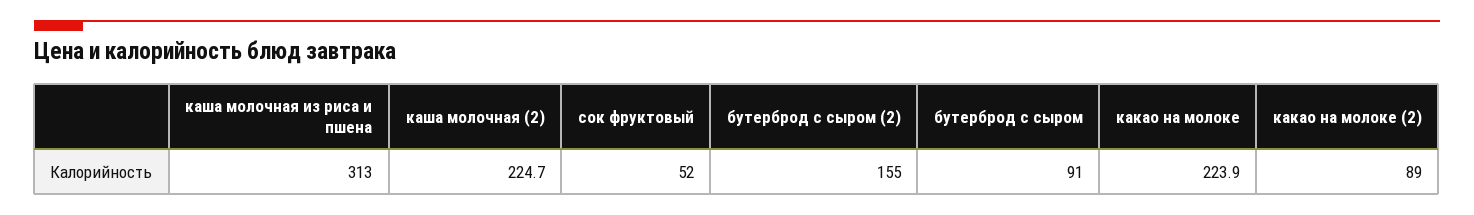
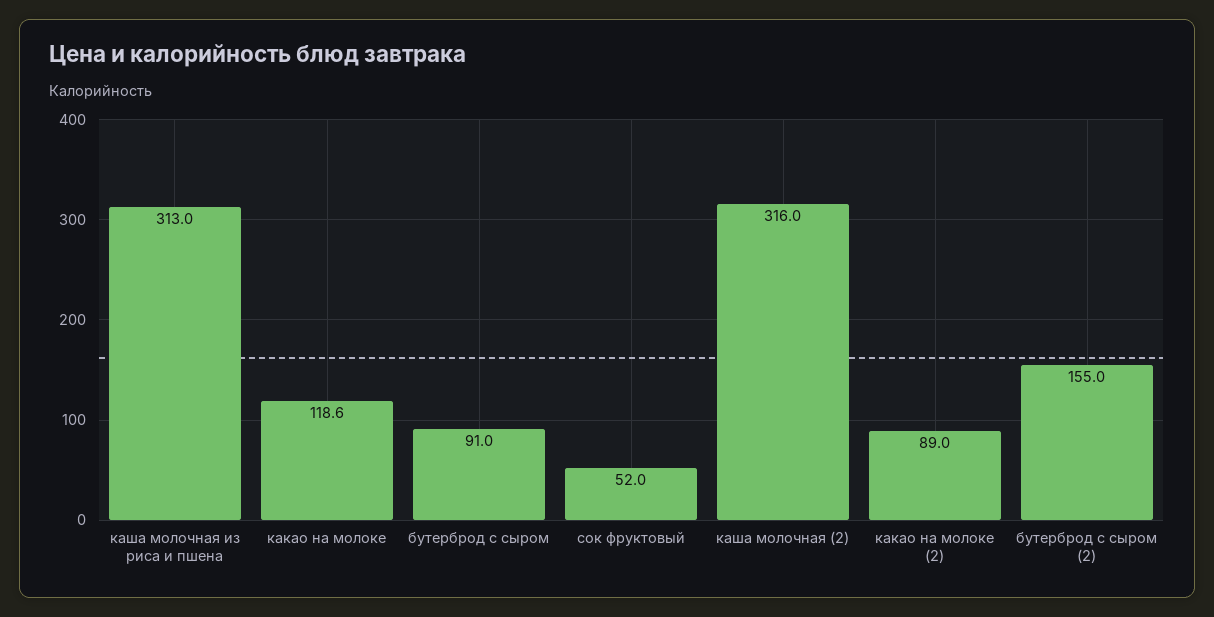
каша молочная (2): 224.7 -> 316
какао на молоке: 223.9 -> 118.6

